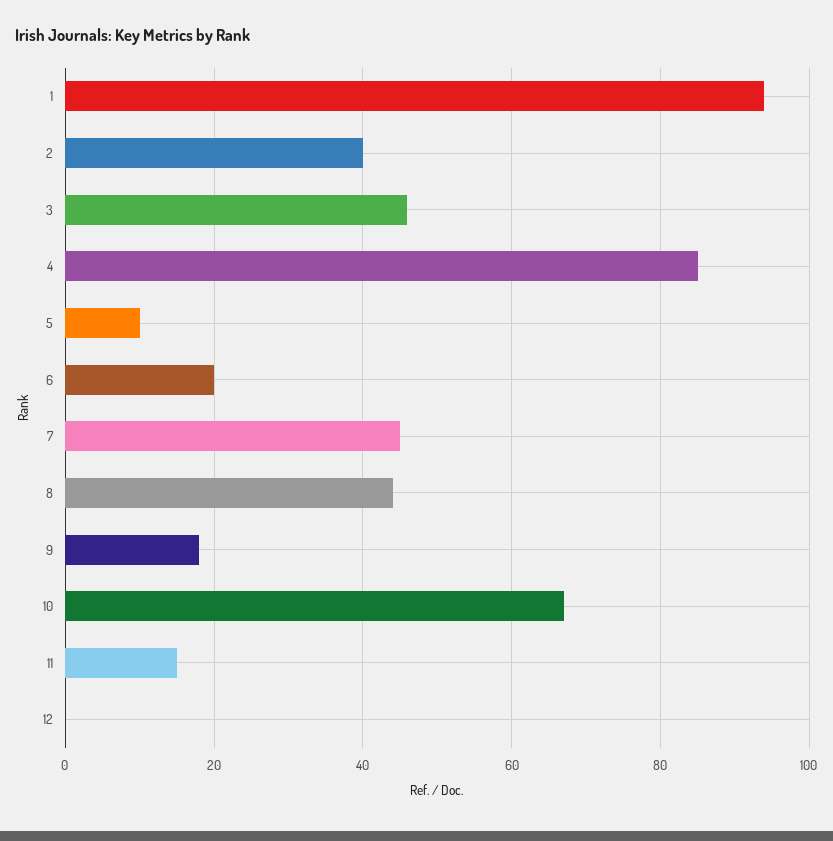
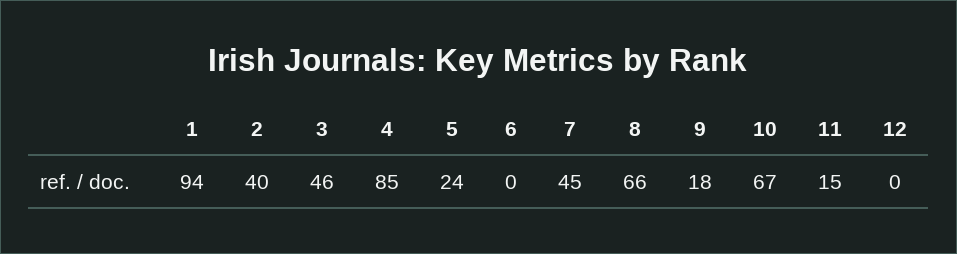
5: 10 -> 24
6: 20 -> 0
8: 45 -> 66

